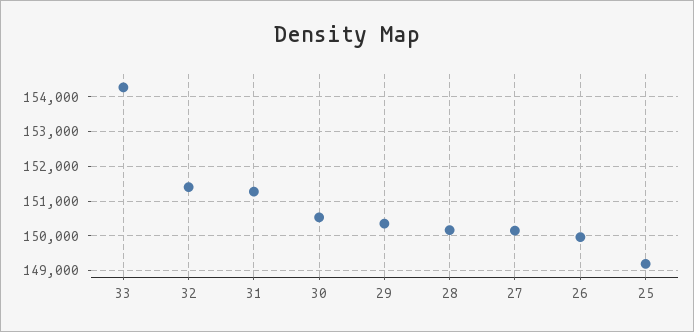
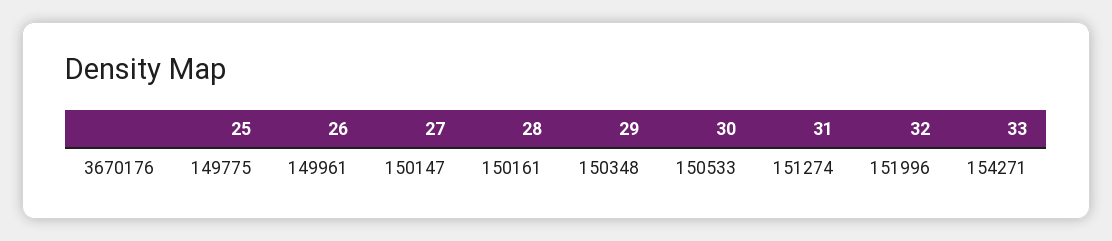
32: 151400 -> 151996
25: 149200 -> 149775

